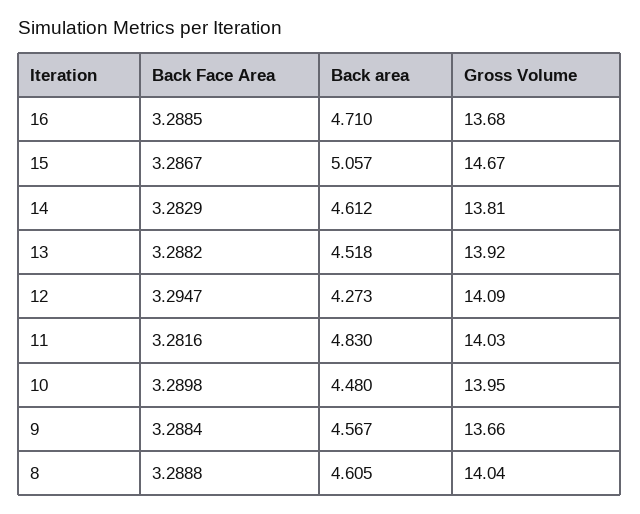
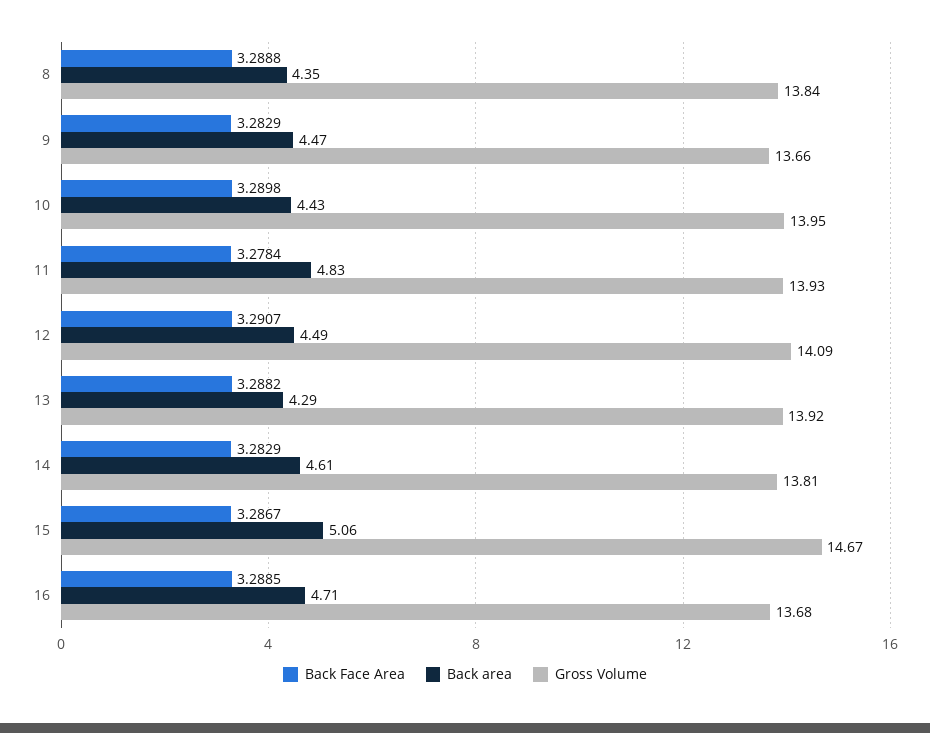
Back area, 13: 4.518 -> 4.29
Back Face Area, 12: 3.2947 -> 3.2907
Back area, 12: 4.273 -> 4.49
Back Face Area, 11: 3.2816 -> 3.2784
Gross Volume, 11: 14.03 -> 13.93
Back area, 10: 4.48 -> 4.43
Back Face Area, 9: 3.2884 -> 3.2829
Back area, 9: 4.567 -> 4.47
Back area, 8: 4.605 -> 4.35
Gross Volume, 8: 14.04 -> 13.84

